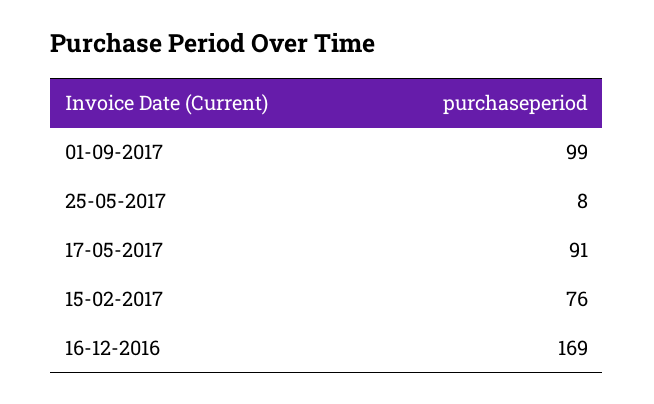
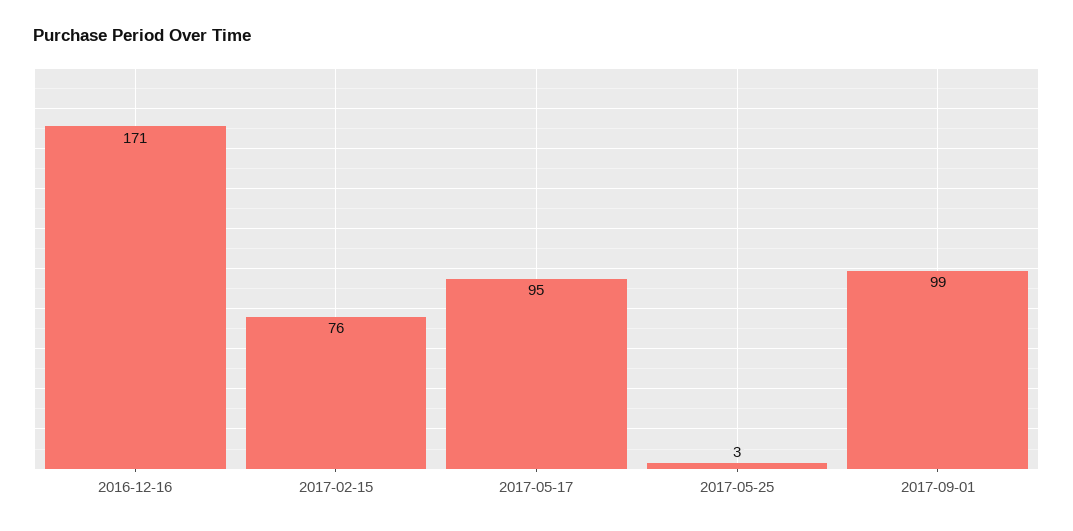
25-05-2017: 8 -> 3
17-05-2017: 91 -> 95
16-12-2016: 169 -> 171

